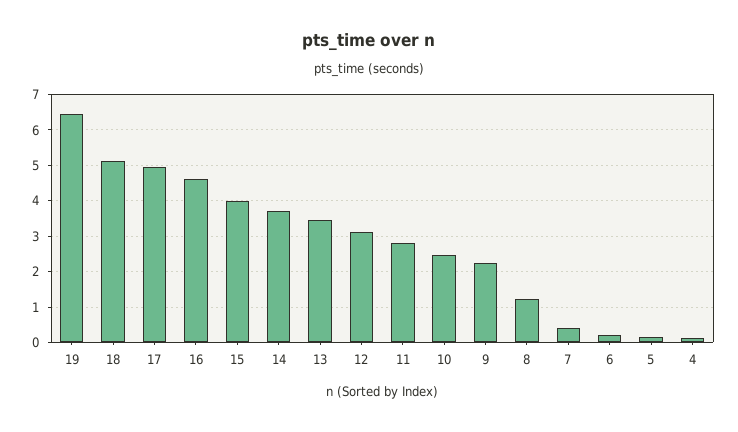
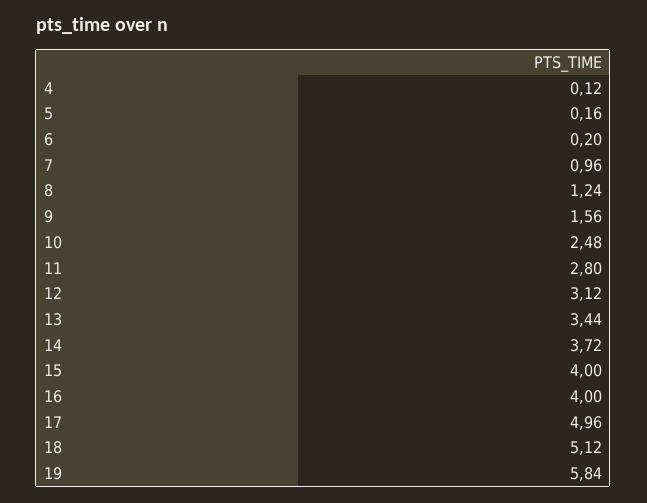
19: 6.4 -> 5.84
16: 4.6 -> 4
9: 2.2 -> 1.56
7: 0.4 -> 0.96

